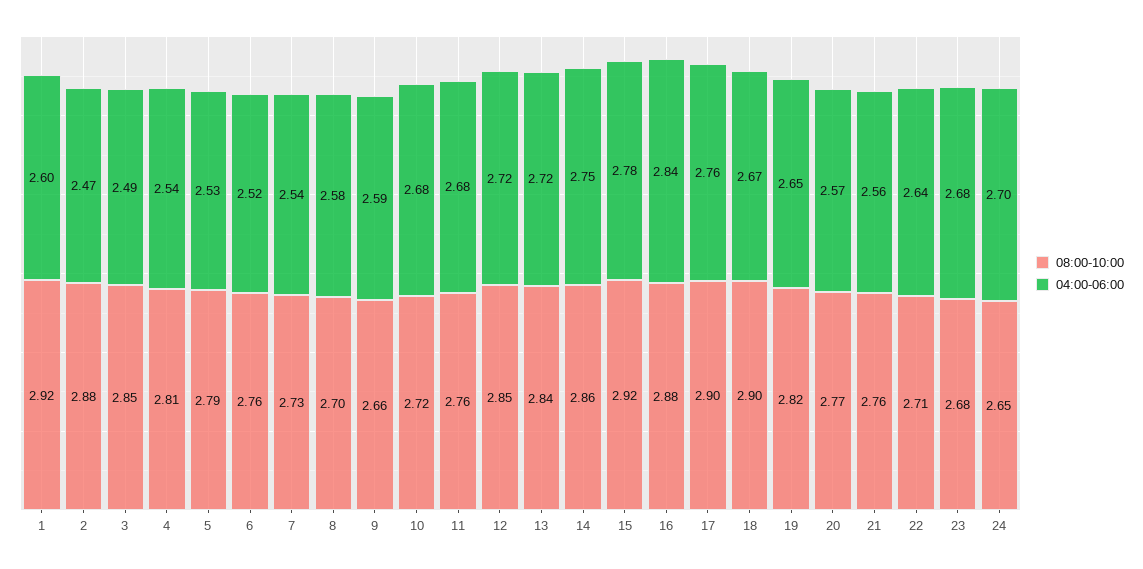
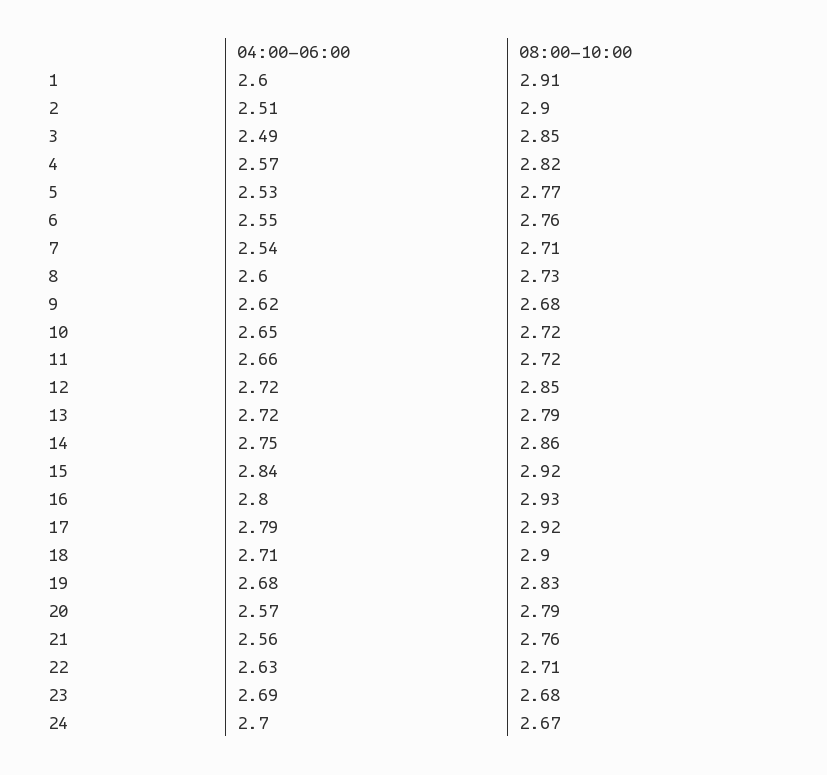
08:00-10:00, 1: 2.92 -> 2.91
08:00-10:00, 2: 2.88 -> 2.9
04:00-06:00, 2: 2.47 -> 2.51
08:00-10:00, 4: 2.81 -> 2.82
04:00-06:00, 4: 2.54 -> 2.57
08:00-10:00, 5: 2.79 -> 2.77
04:00-06:00, 6: 2.52 -> 2.55
08:00-10:00, 7: 2.73 -> 2.71
08:00-10:00, 8: 2.7 -> 2.73
04:00-06:00, 8: 2.58 -> 2.6
08:00-10:00, 9: 2.66 -> 2.68
04:00-06:00, 9: 2.59 -> 2.62
04:00-06:00, 10: 2.68 -> 2.65
08:00-10:00, 11: 2.76 -> 2.72
04:00-06:00, 11: 2.68 -> 2.66
08:00-10:00, 13: 2.84 -> 2.79
04:00-06:00, 15: 2.78 -> 2.84
08:00-10:00, 16: 2.88 -> 2.93
04:00-06:00, 16: 2.84 -> 2.8
08:00-10:00, 17: 2.9 -> 2.92
04:00-06:00, 17: 2.76 -> 2.79
04:00-06:00, 18: 2.67 -> 2.71
08:00-10:00, 19: 2.82 -> 2.83
04:00-06:00, 19: 2.65 -> 2.68
08:00-10:00, 20: 2.77 -> 2.79
04:00-06:00, 22: 2.64 -> 2.63
04:00-06:00, 23: 2.68 -> 2.69
08:00-10:00, 24: 2.65 -> 2.67

